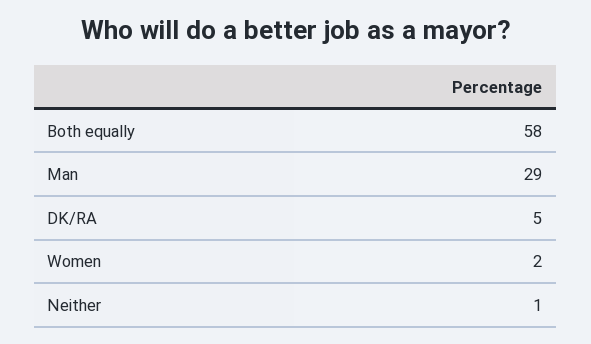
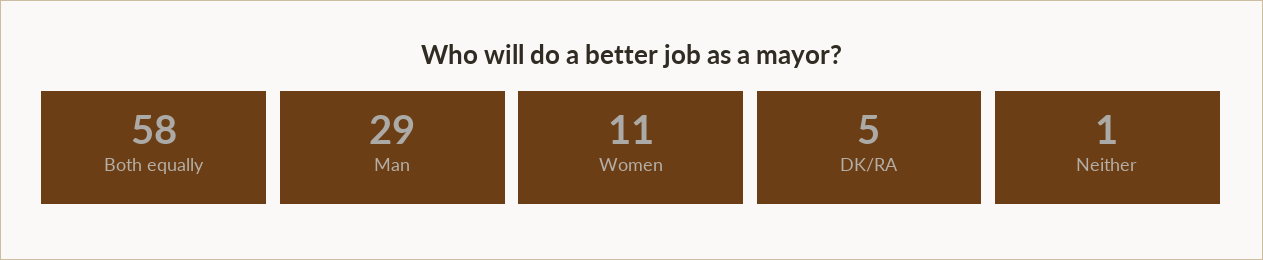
Women: 2 -> 11

